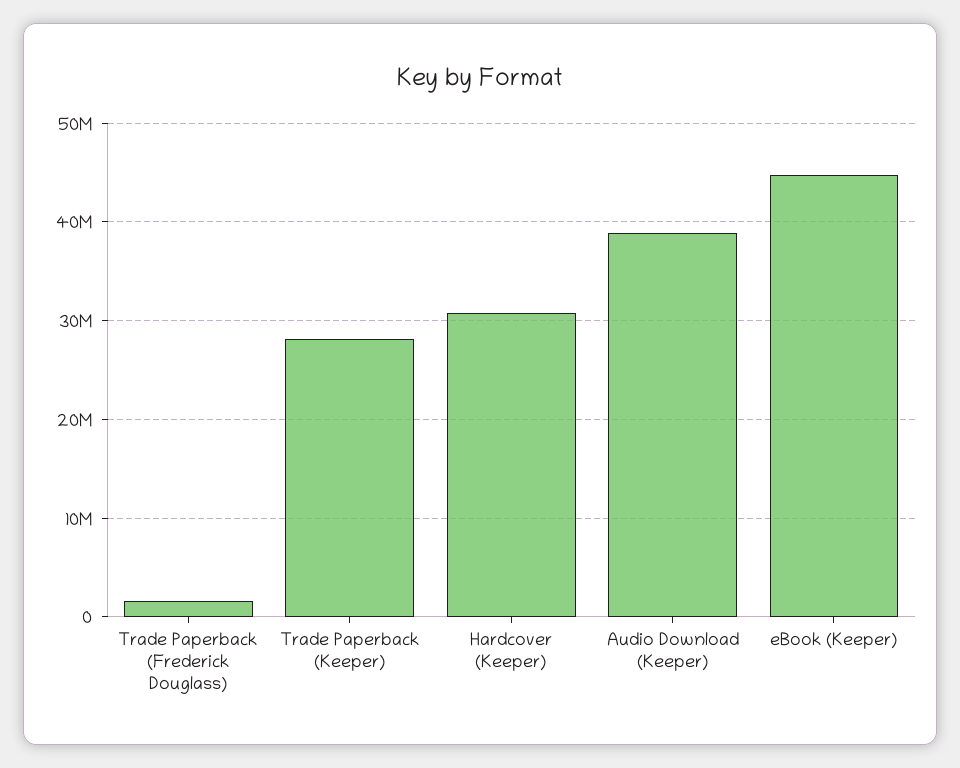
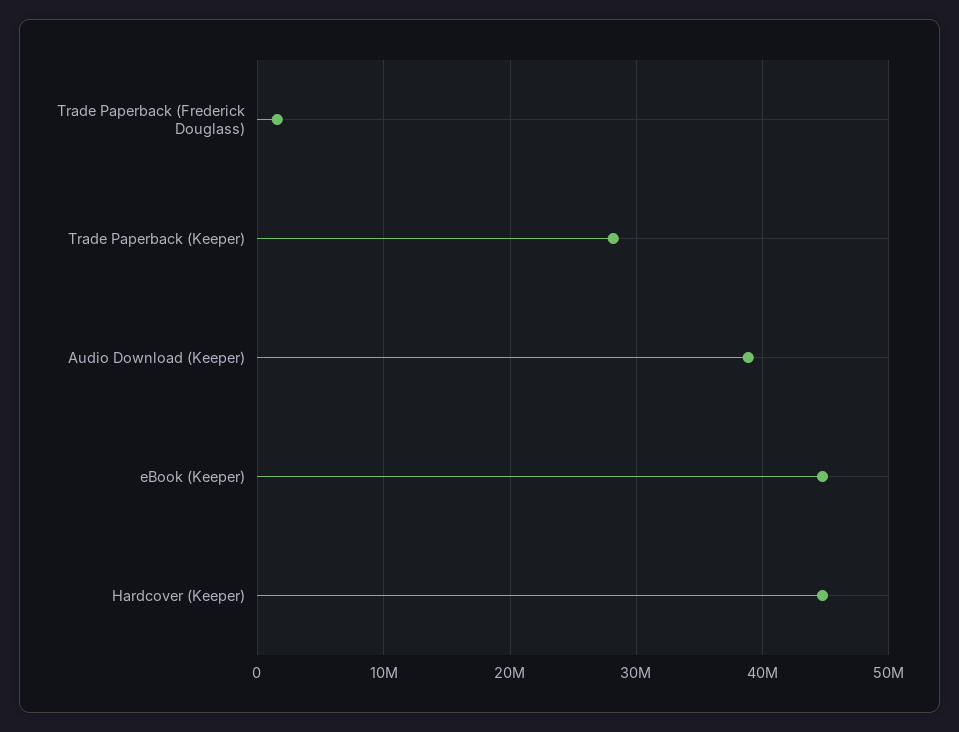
Hardcover (Keeper): 31000000 -> 45000000

